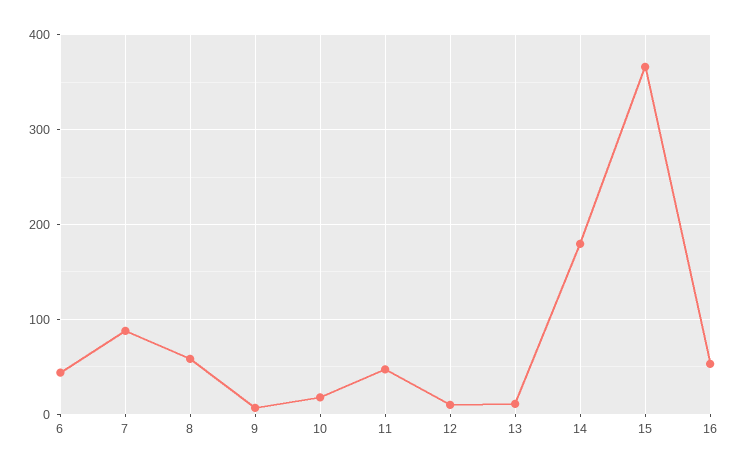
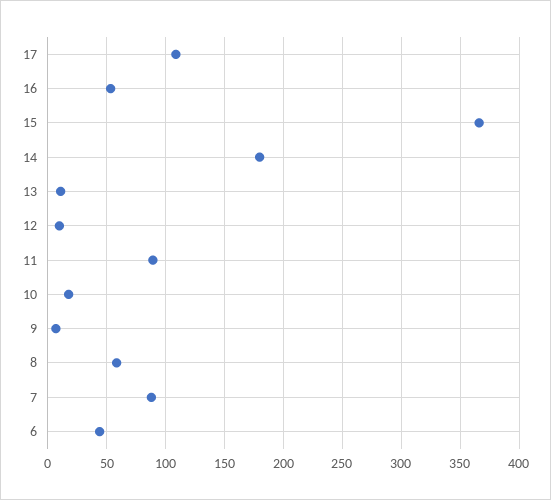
11: 50 -> 90
17: none -> 110

